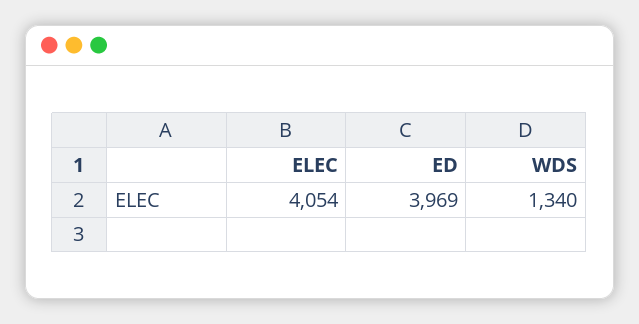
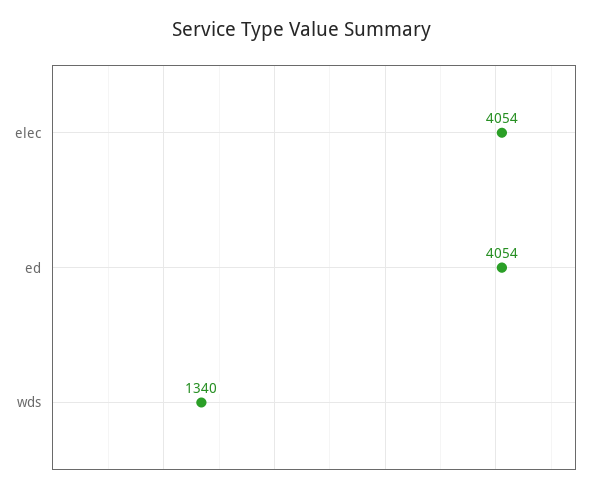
ED: 3969 -> 4054

